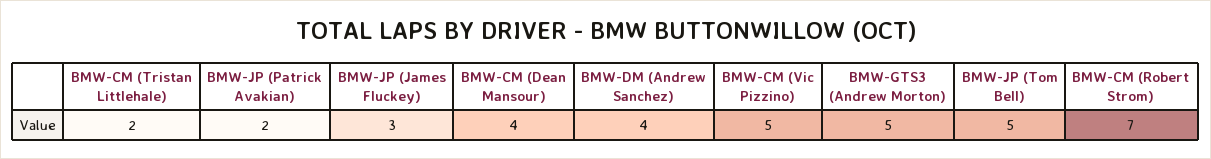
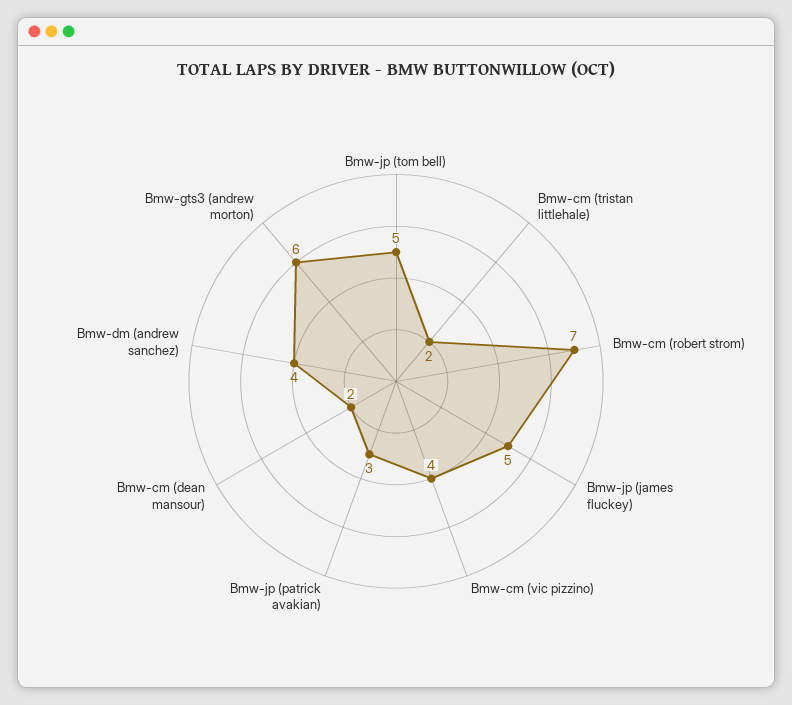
BMW-JP (Patrick Avakian): 2 -> 3
BMW-JP (James Fluckey): 3 -> 5
BMW-CM (Dean Mansour): 4 -> 2
BMW-CM (Vic Pizzino): 5 -> 4
BMW-GTS3 (Andrew Morton): 5 -> 6

